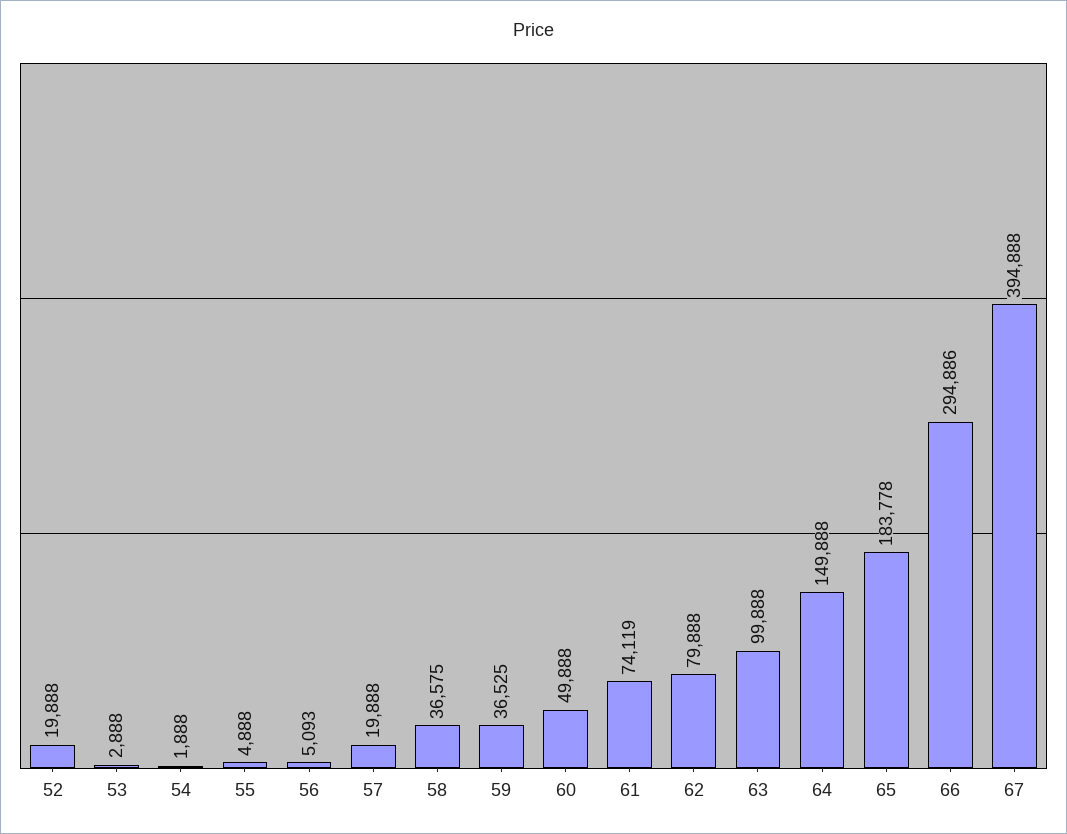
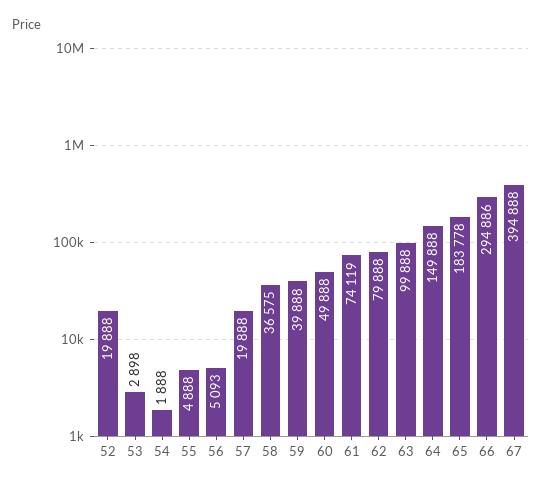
53: 2888 -> 2898
59: 36525 -> 39888

